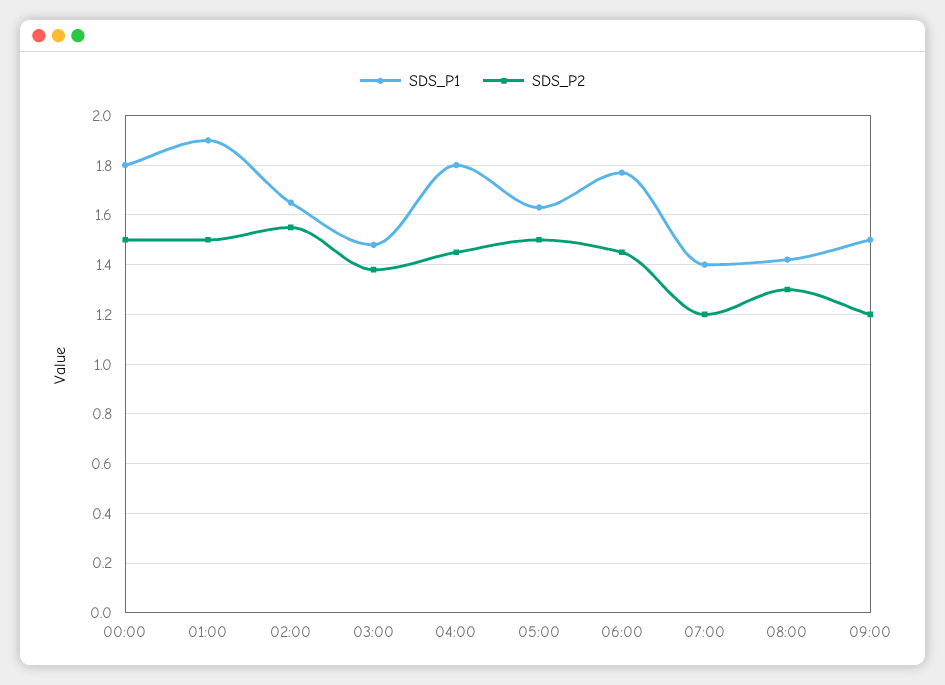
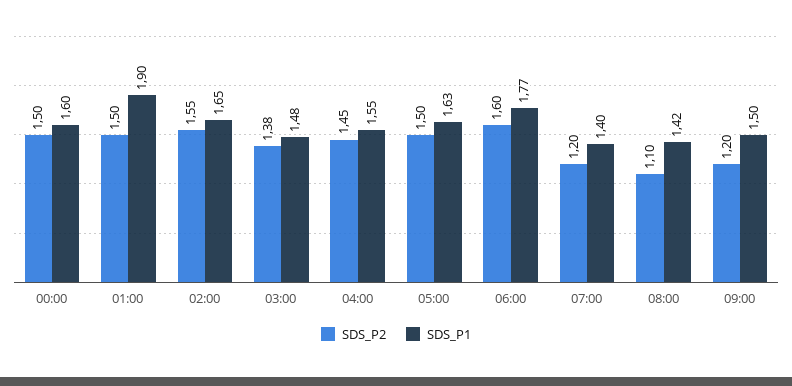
SDS_P1, 00:00: 1.8 -> 1.6
SDS_P1, 04:00: 1.8 -> 1.55
SDS_P2, 06:00: 1.45 -> 1.6
SDS_P2, 08:00: 1.3 -> 1.1

